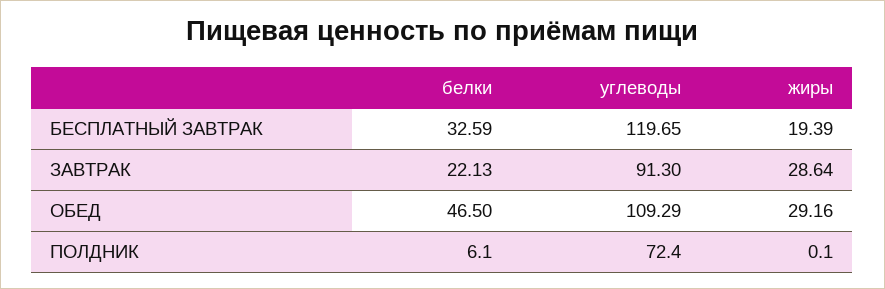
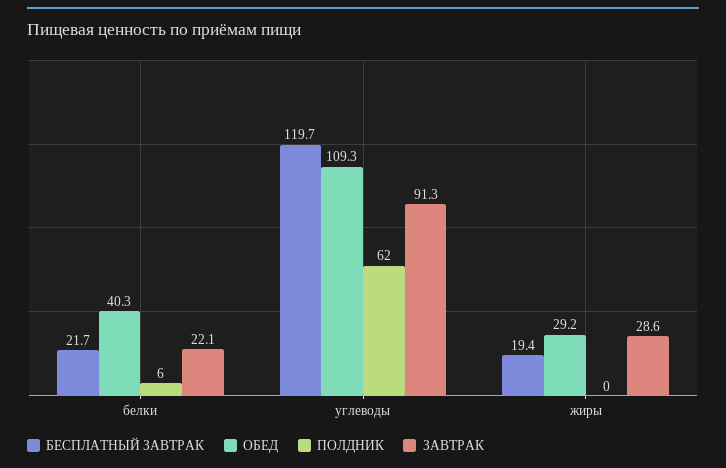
БЕСПЛАТНЫЙ ЗАВТРАК, белки: 32.59 -> 21.7
ОБЕД, белки: 46.5 -> 40.3
ПОЛДНИК, углеводы: 72.4 -> 62

